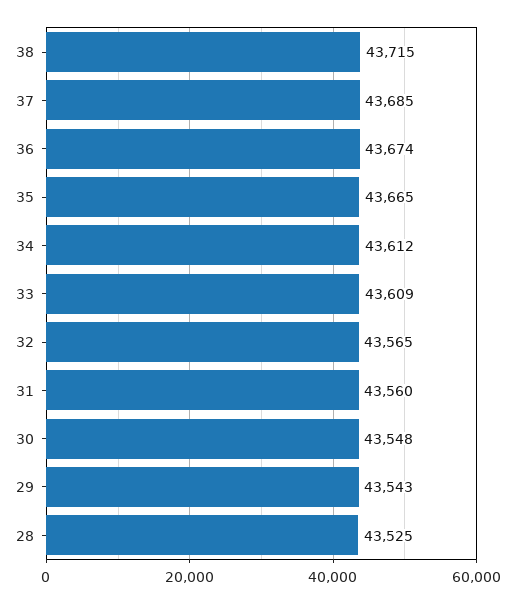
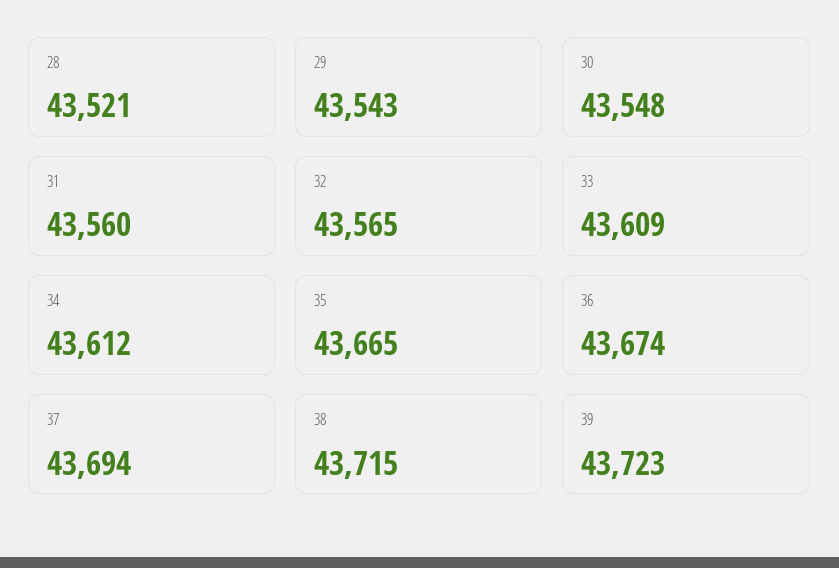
37: 43685 -> 43694
28: 43525 -> 43521
39: none -> 43723

